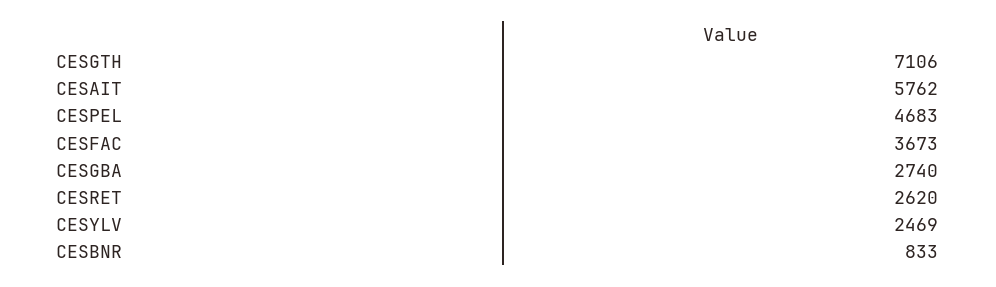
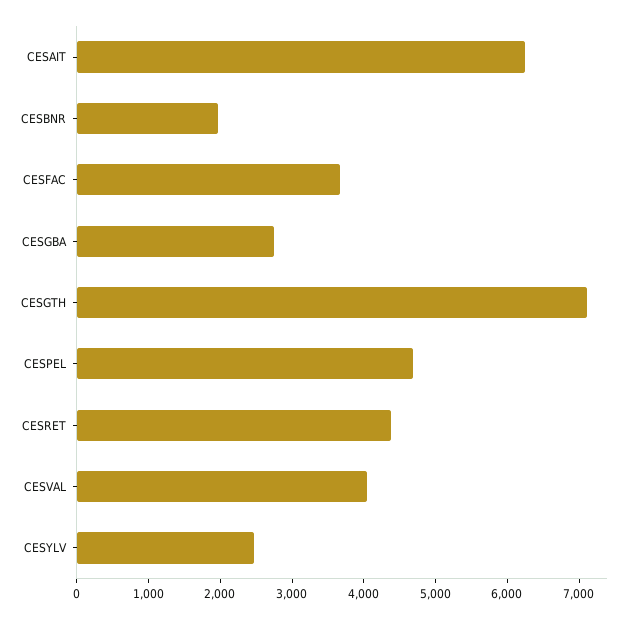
CESAIT: 5762 -> 6200
CESRET: 2620 -> 4400
CESBNR: 833 -> 2000
CESVAL: none -> 4000

